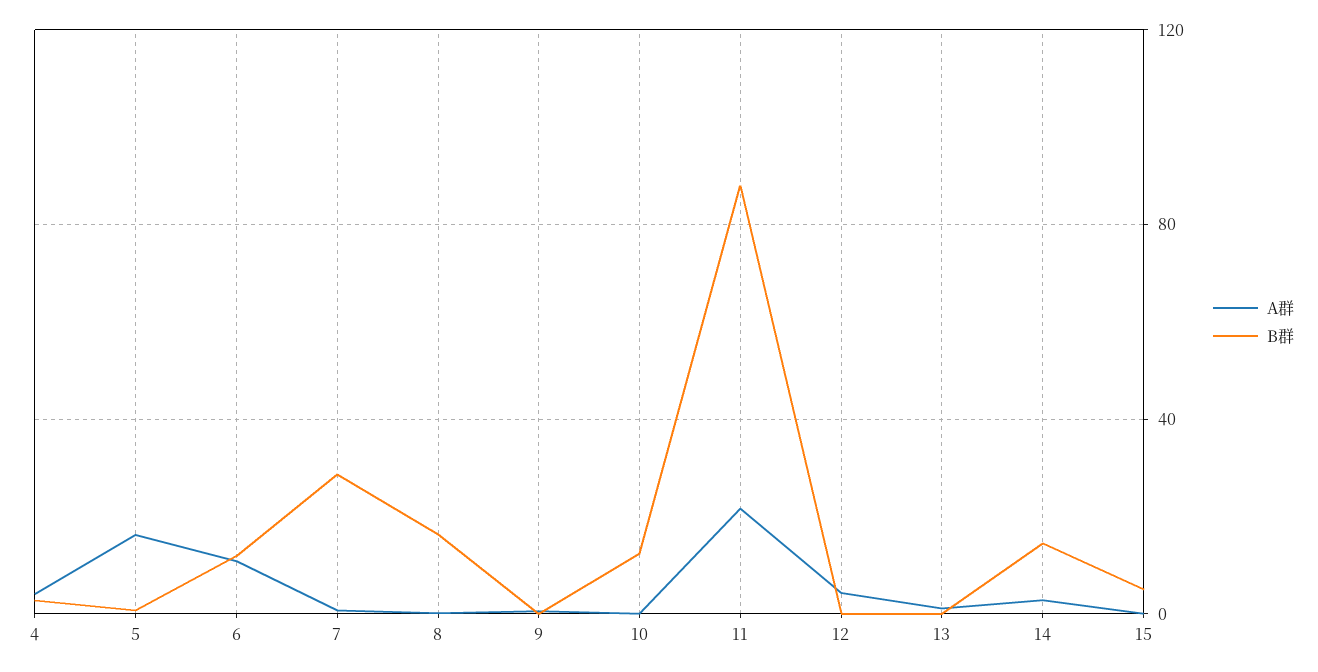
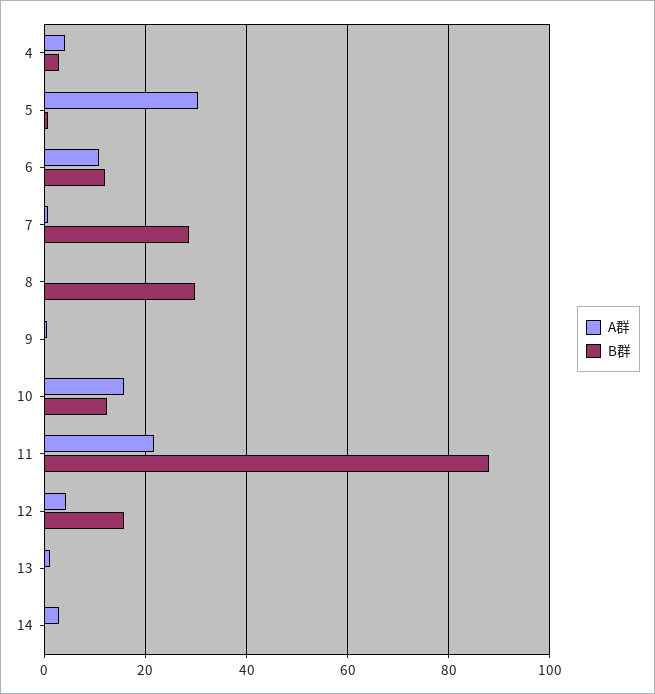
A群, 5: 15 -> 30
B群, 8: 15 -> 30
A群, 10: 0 -> 16
B群, 12: 0 -> 16
B群, 14: 15 -> 0
A群, 15: 0 -> none
B群, 15: 5 -> none

